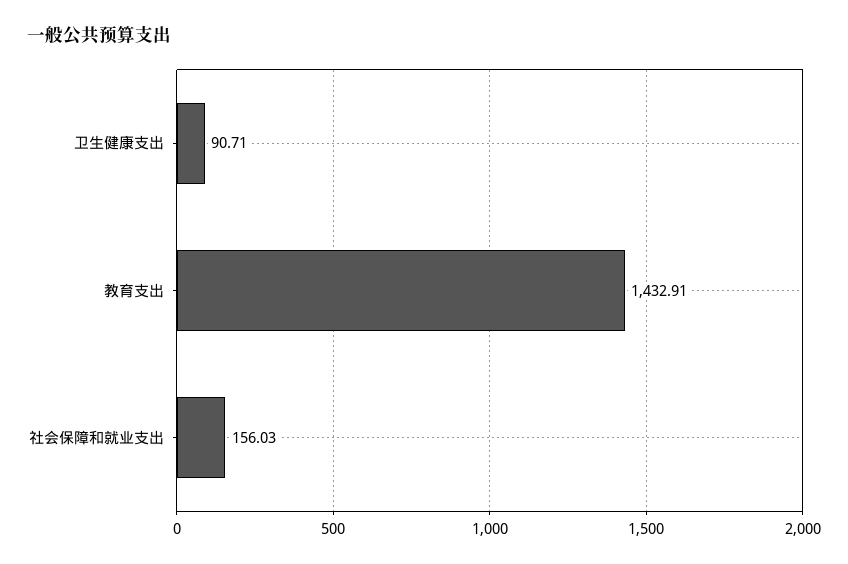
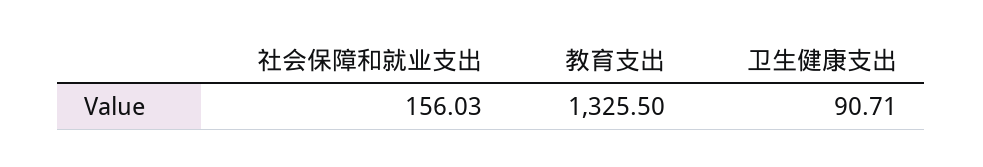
教育支出: 1432.91 -> 1325.5

